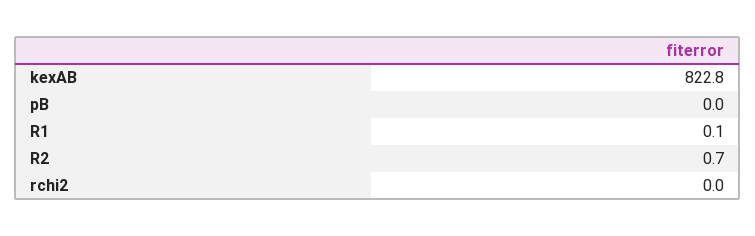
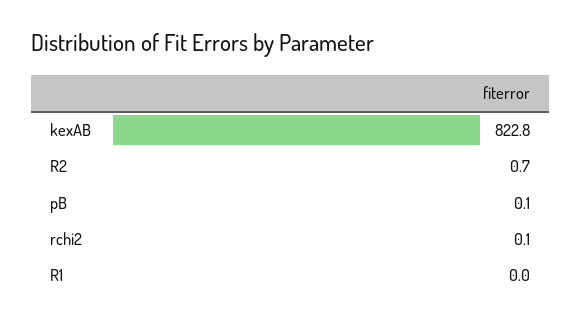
pB: 0 -> 0.1
R1: 0.1 -> 0
rchi2: 0 -> 0.1

